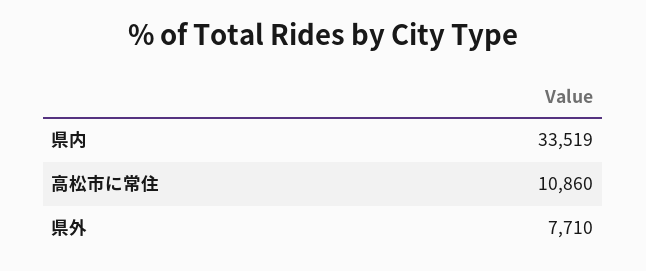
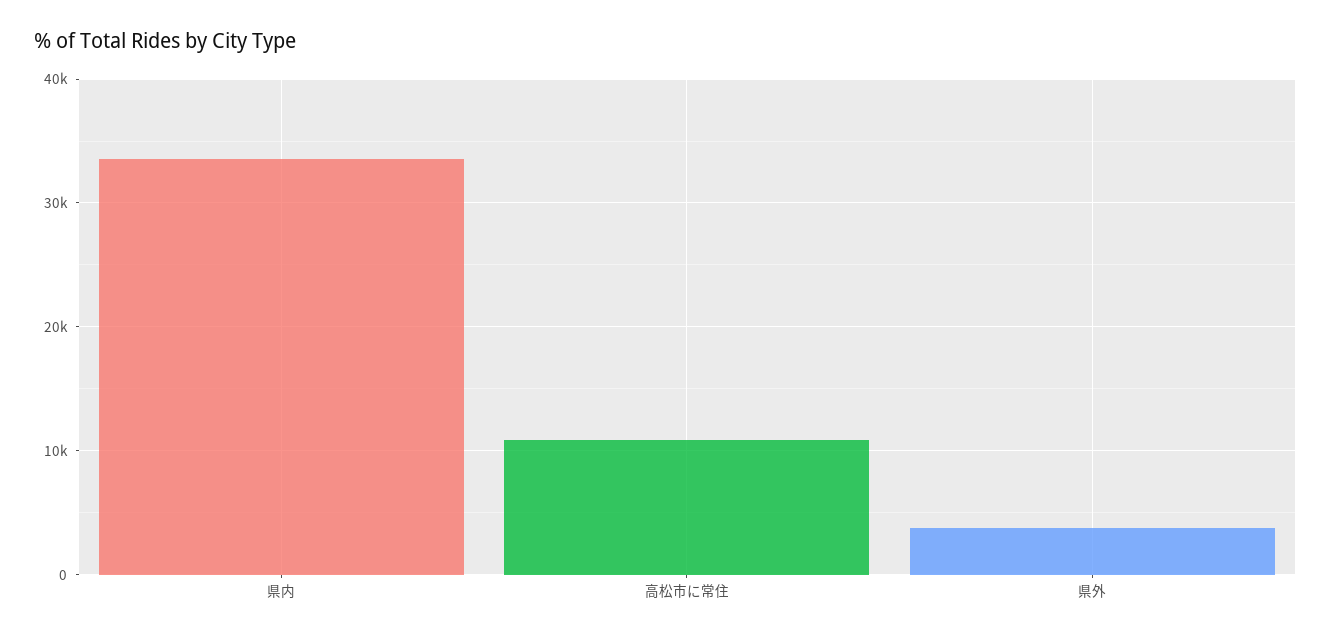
県外: 7710 -> 4000

